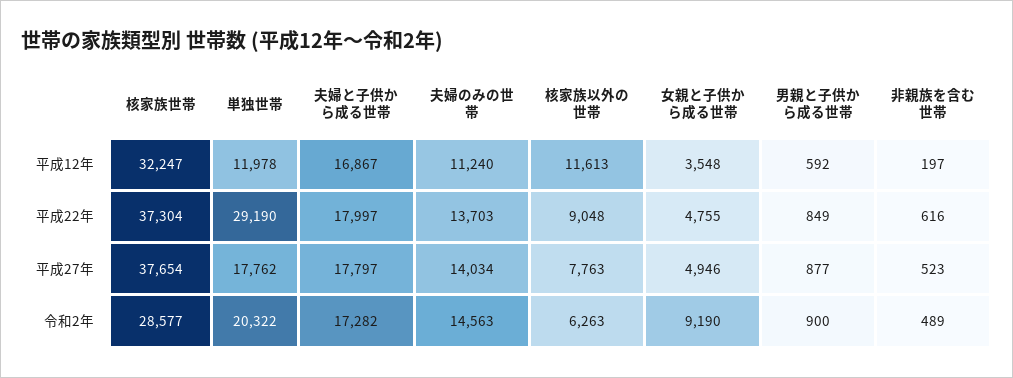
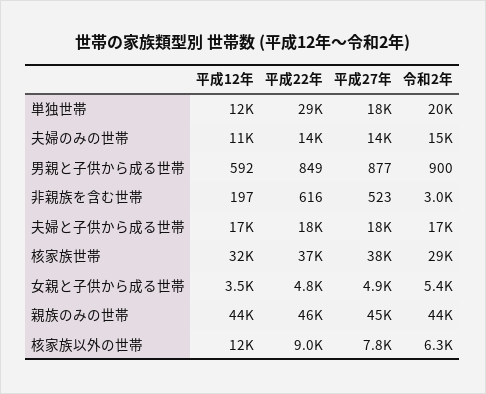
女親と子供から成る世帯, 令和2年: 9190 -> 5400
非親族を含む世帯, 令和2年: 489 -> 3000
親族のみの世帯, 平成12年: none -> 44000
親族のみの世帯, 平成22年: none -> 46000
親族のみの世帯, 平成27年: none -> 45000
親族のみの世帯, 令和2年: none -> 44000

